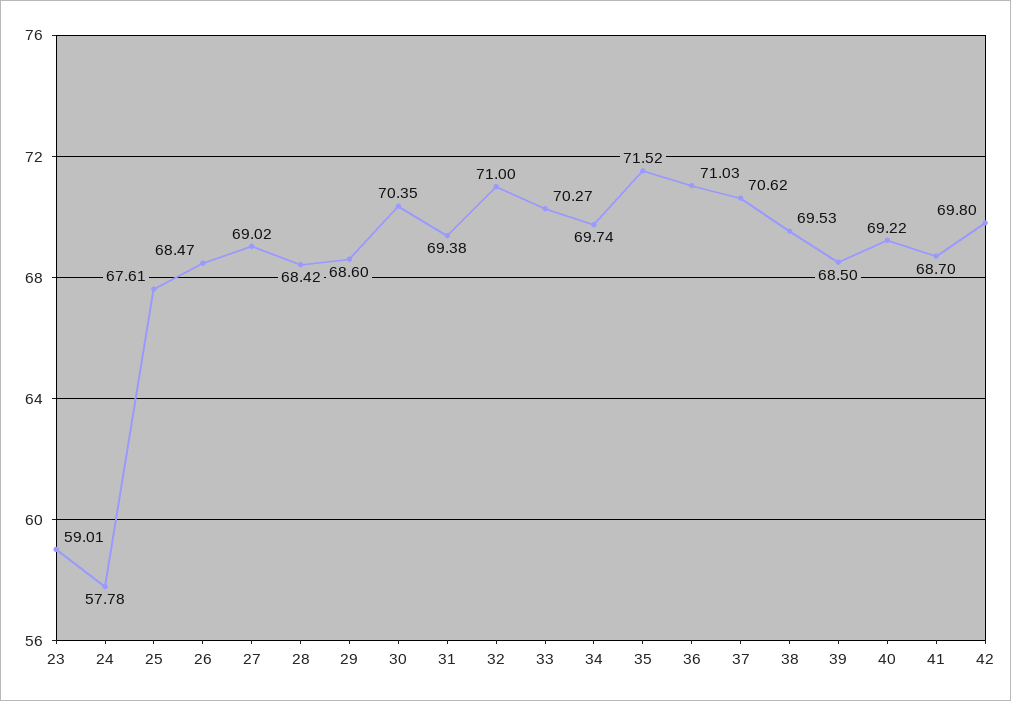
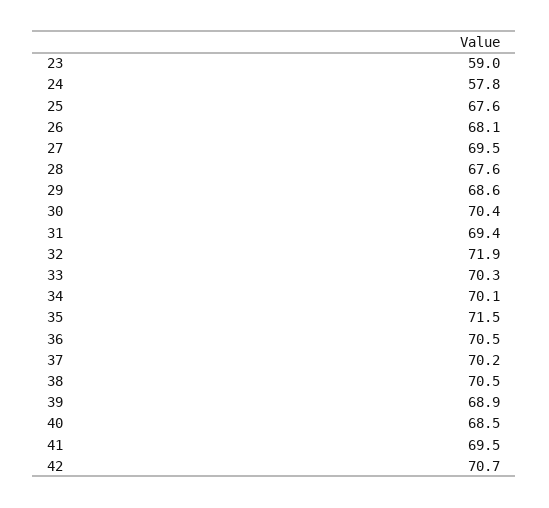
26: 68.47 -> 68.1
27: 69.02 -> 69.5
28: 68.42 -> 67.6
32: 71 -> 71.9
34: 69.74 -> 70.1
36: 71.03 -> 70.5
37: 70.62 -> 70.2
38: 69.53 -> 70.5
39: 68.5 -> 68.9
40: 69.22 -> 68.5
41: 68.7 -> 69.5
42: 69.8 -> 70.7

